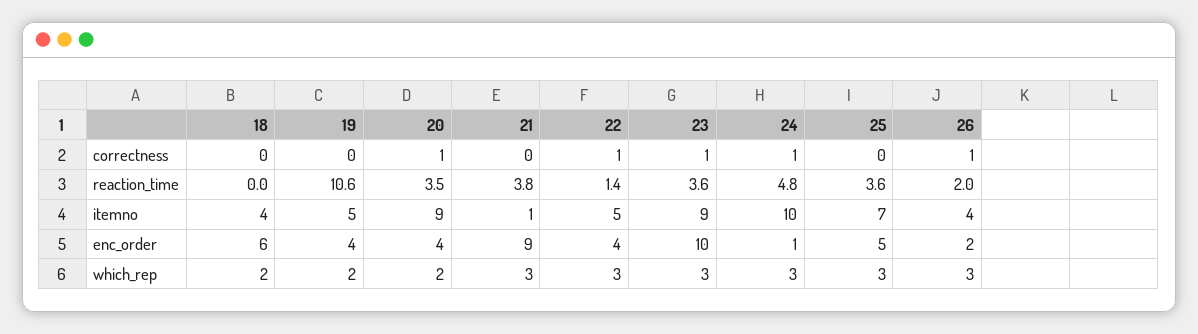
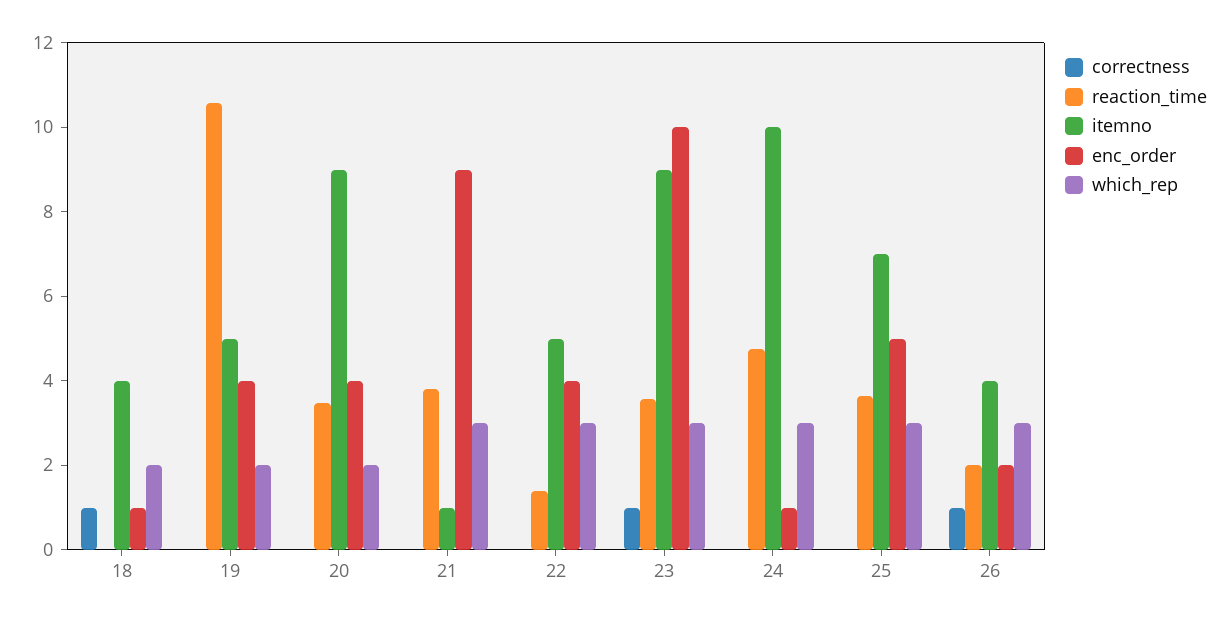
correctness, 18: 0 -> 1
correctness, 20: 1 -> 0
correctness, 22: 1 -> 0
correctness, 24: 1 -> 0
enc_order, 18: 6 -> 1

